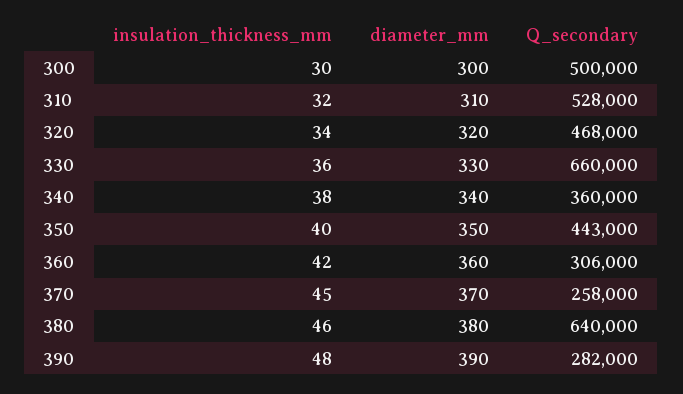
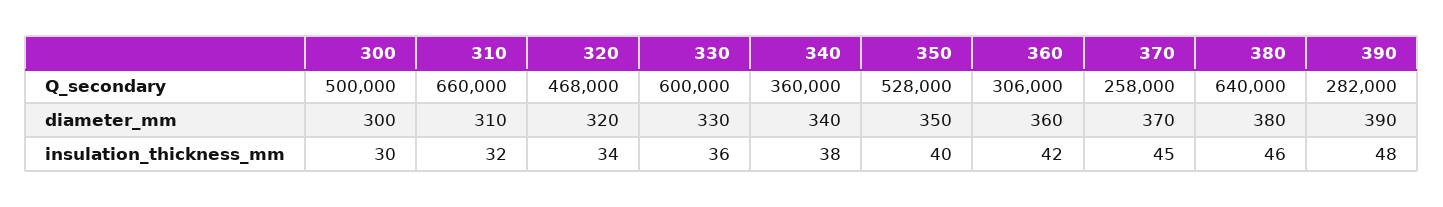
Q_secondary, 310: 528000 -> 660000
Q_secondary, 330: 660000 -> 600000
Q_secondary, 350: 443000 -> 528000

